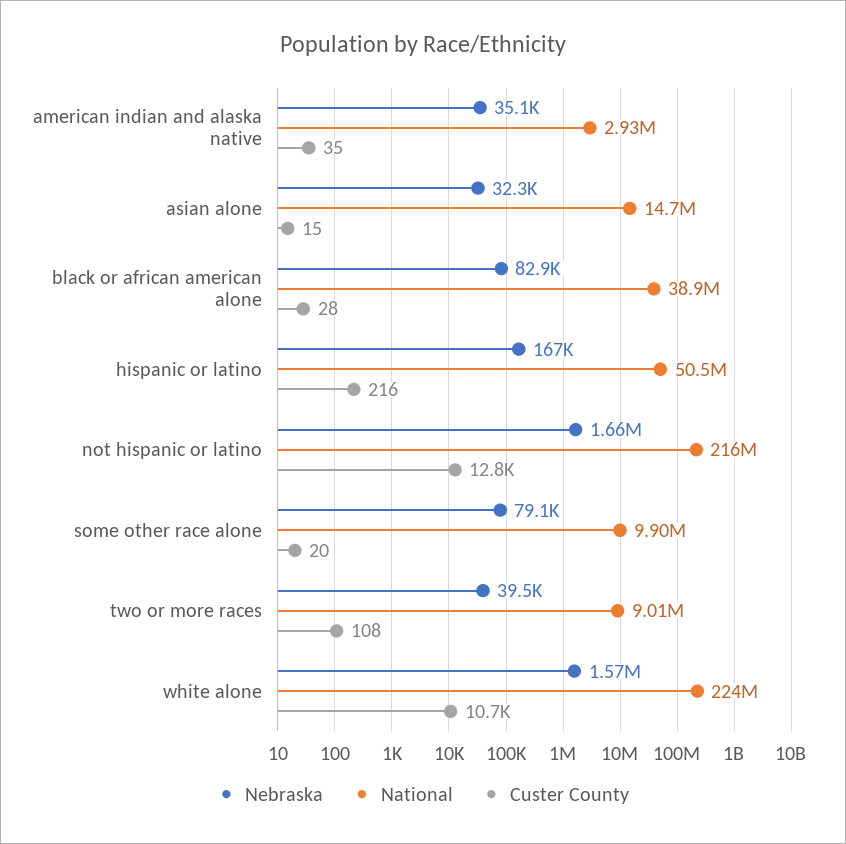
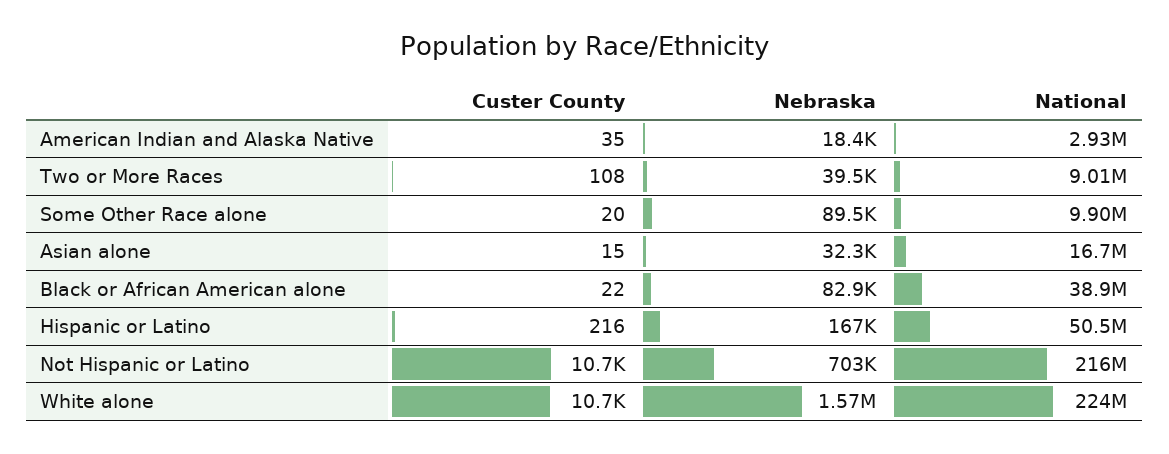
Nebraska, american indian and alaska native: 35100 -> 18400
National, asian alone: 14700000 -> 16700000
Custer County, black or african american alone: 28 -> 22
Nebraska, not hispanic or latino: 1660000 -> 703000
Custer County, not hispanic or latino: 12800 -> 10700
Nebraska, some other race alone: 79100 -> 89500

